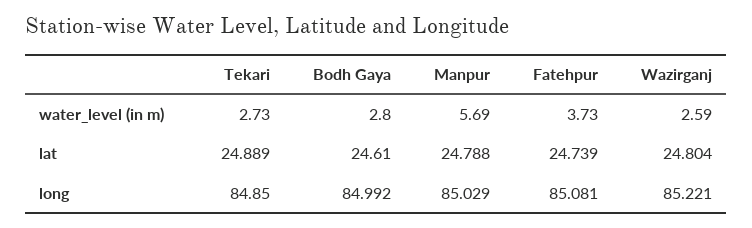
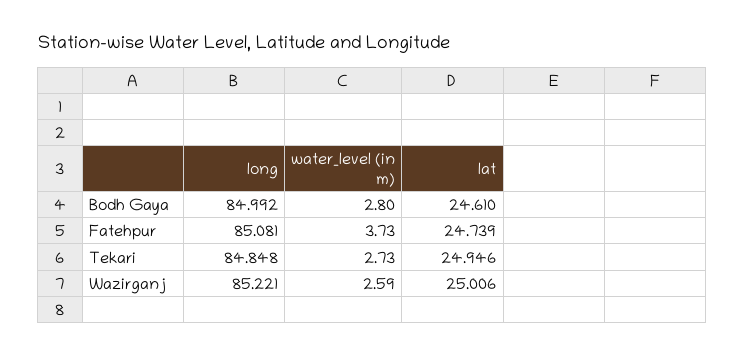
Manpur, water_level (in m): 5.69 -> none
Tekari, lat: 24.889 -> 24.946
Manpur, lat: 24.788 -> none
Wazirganj, lat: 24.804 -> 25.006
Tekari, long: 84.85 -> 84.848
Manpur, long: 85.029 -> none

